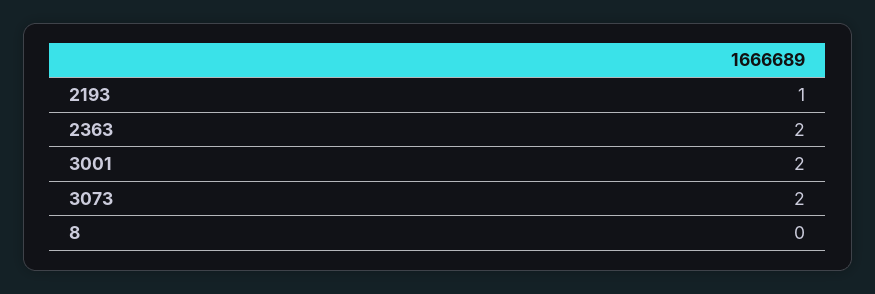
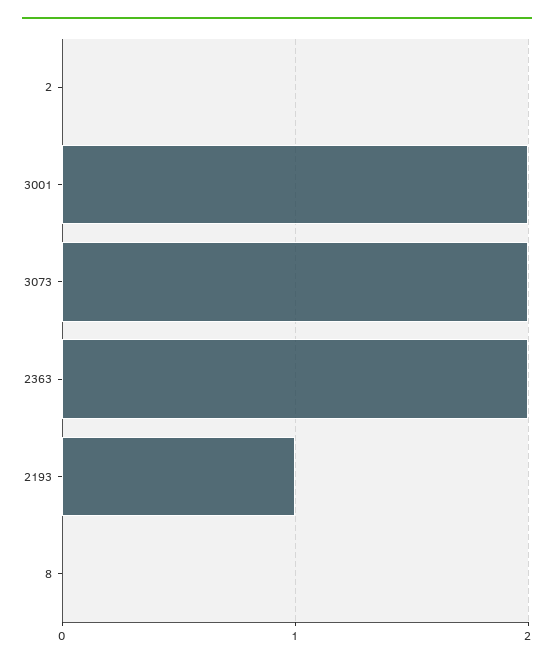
2: none -> 0

